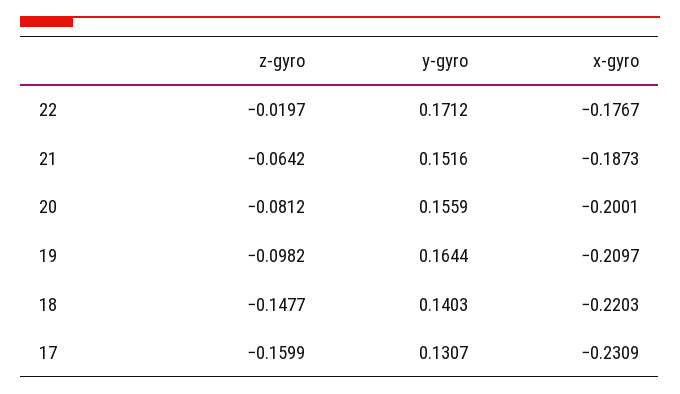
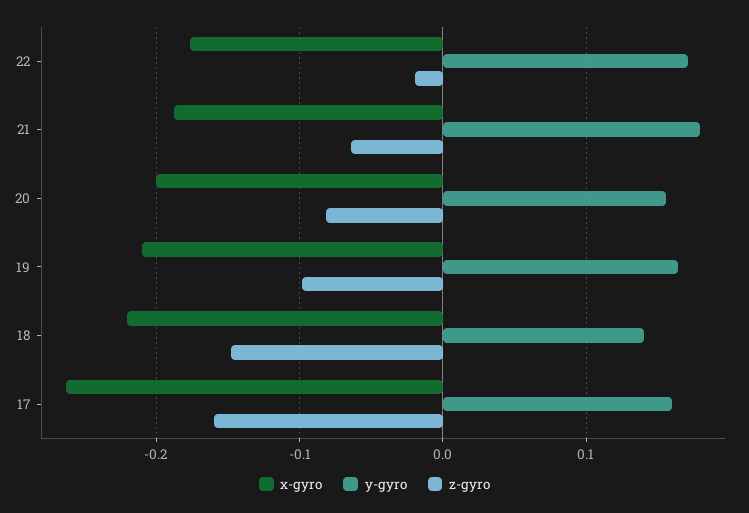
y-gyro, 21: 0.1516 -> 0.18
y-gyro, 17: 0.1307 -> 0.16
x-gyro, 17: -0.2309 -> -0.26

